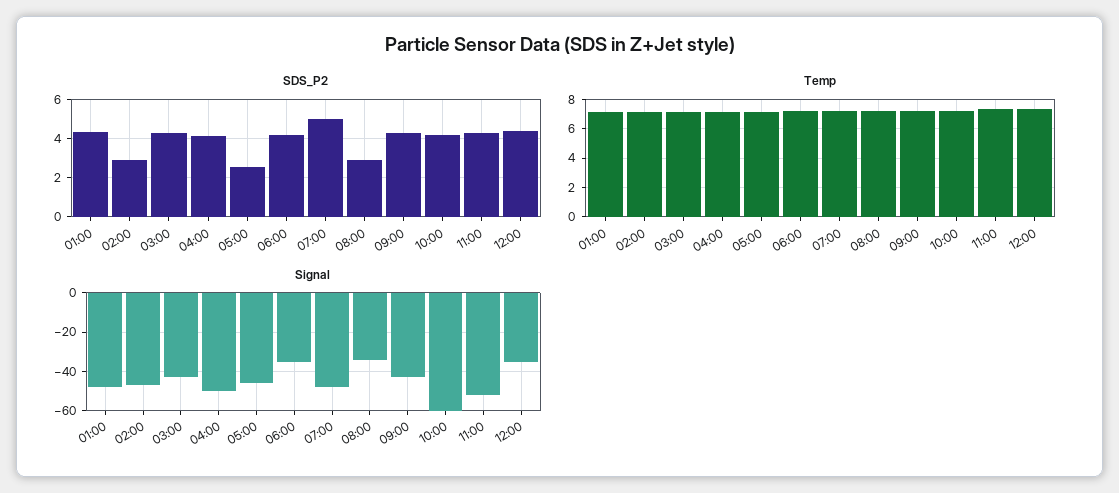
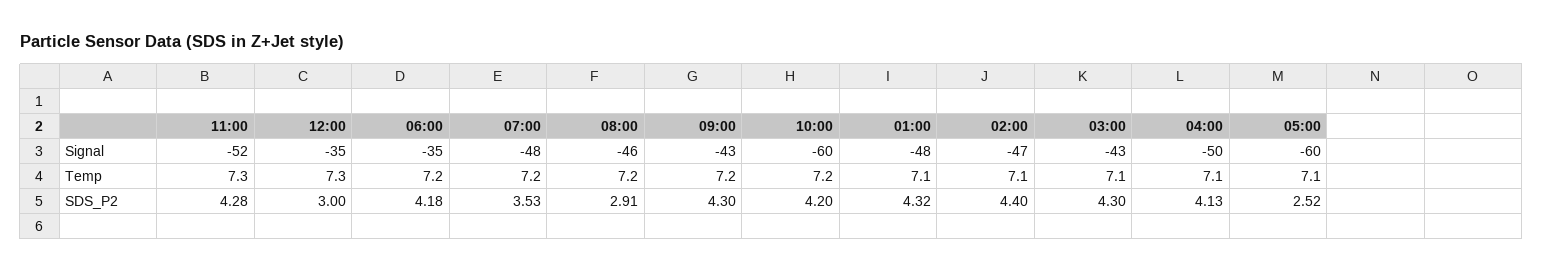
SDS_P2, 02:00: 3 -> 4.4
SDS_P2, 07:00: 5 -> 3.53
SDS_P2, 12:00: 4.5 -> 3
Signal, 05:00: -45 -> -60
Signal, 08:00: -35 -> -46

